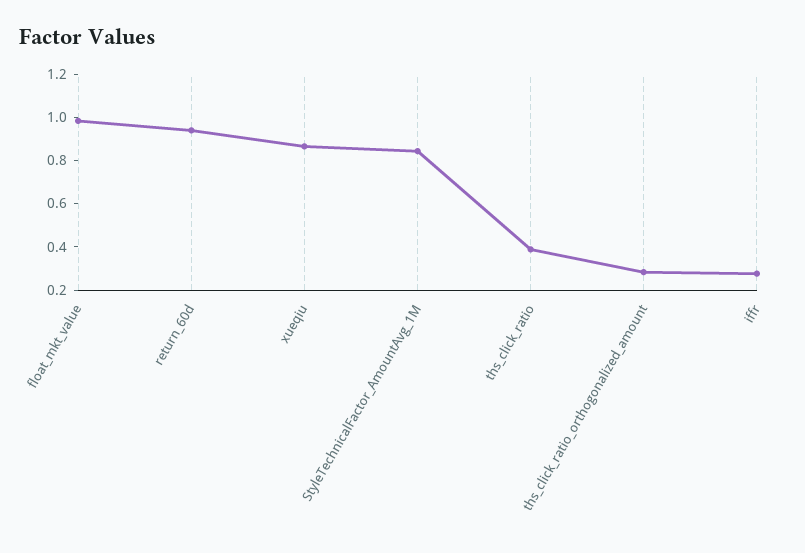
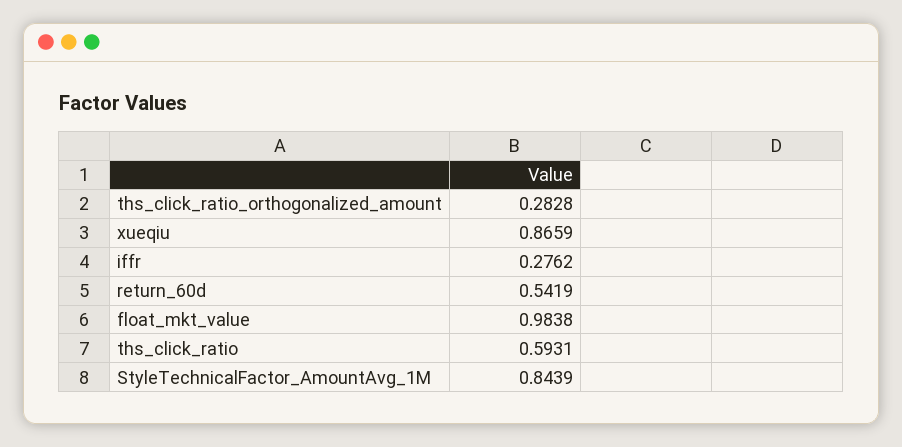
return_60d: 0.95 -> 0.5419
ths_click_ratio: 0.4 -> 0.5931

